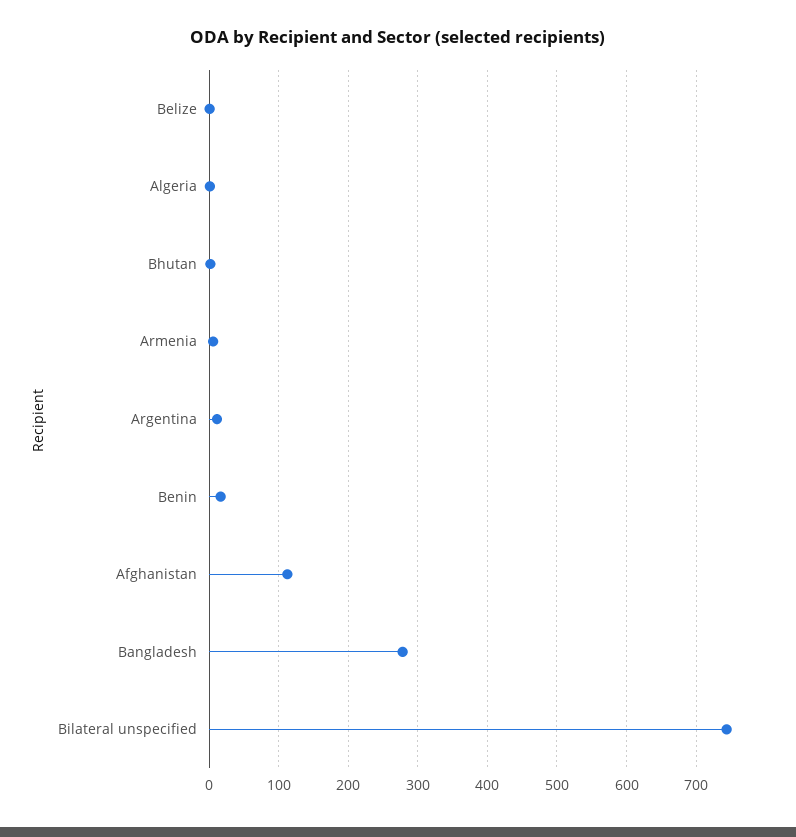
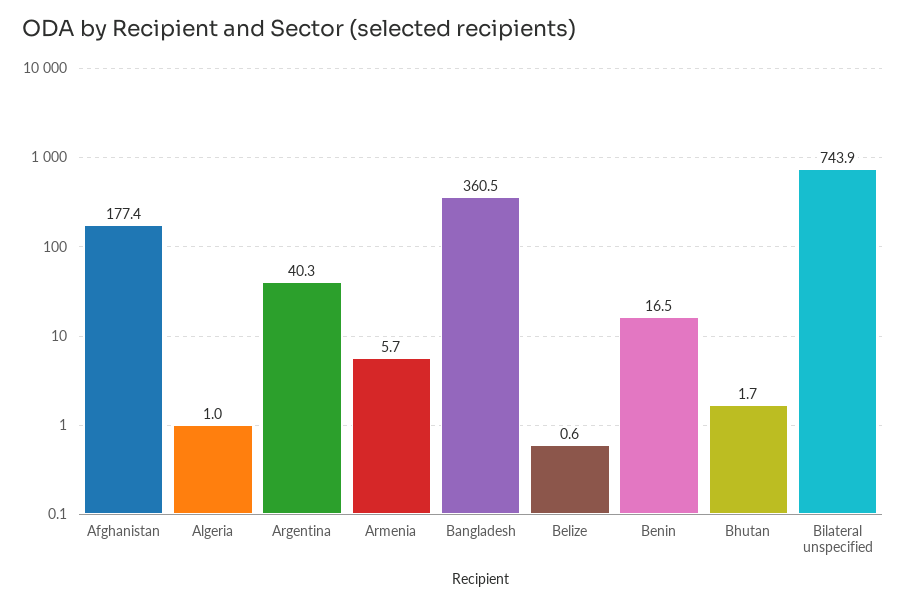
Argentina: 10 -> 40.3
Afghanistan: 110 -> 177.4
Bangladesh: 280 -> 360.5

